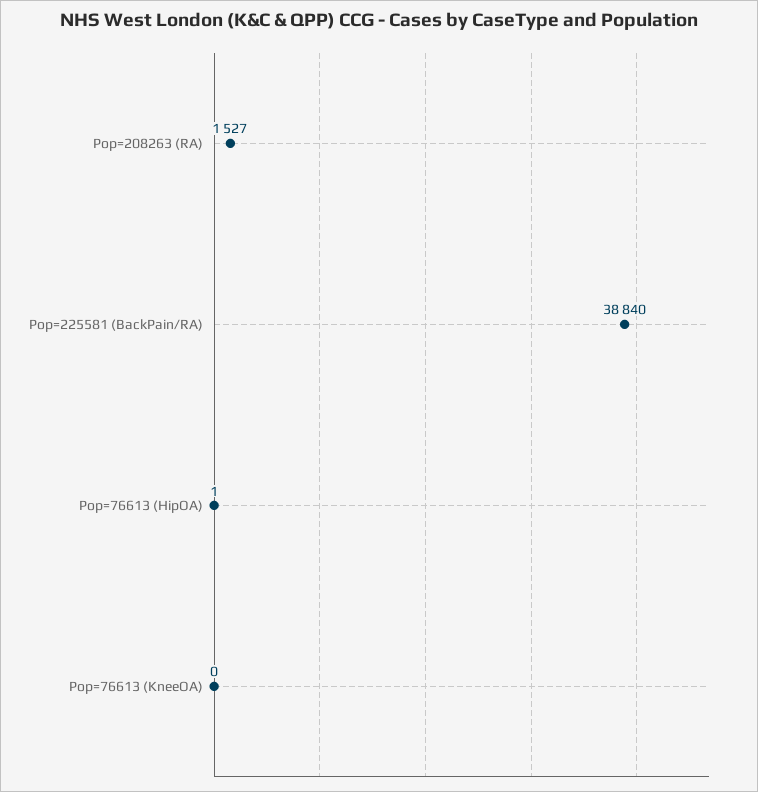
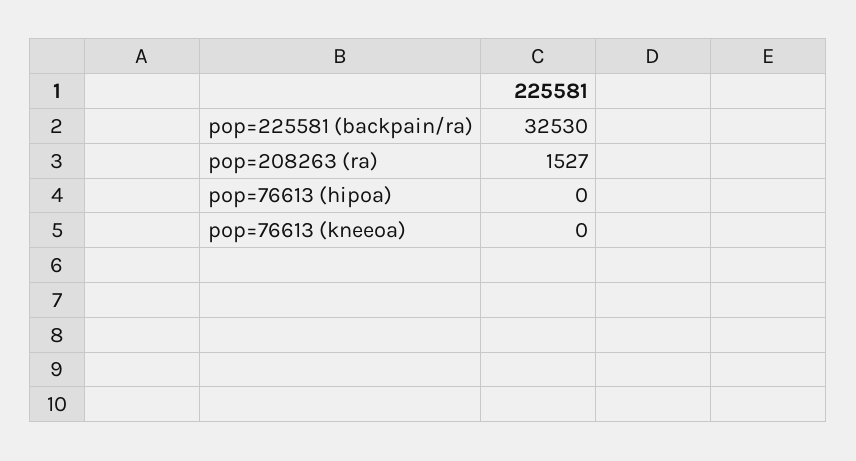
Pop=225581 (BackPain/RA): 38840 -> 32530
Pop=76613 (HipOA): 1 -> 0

